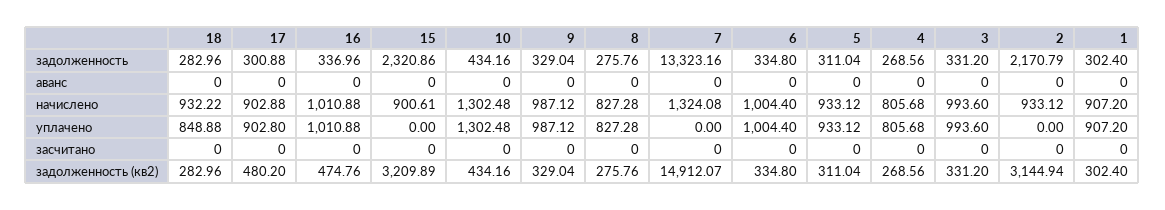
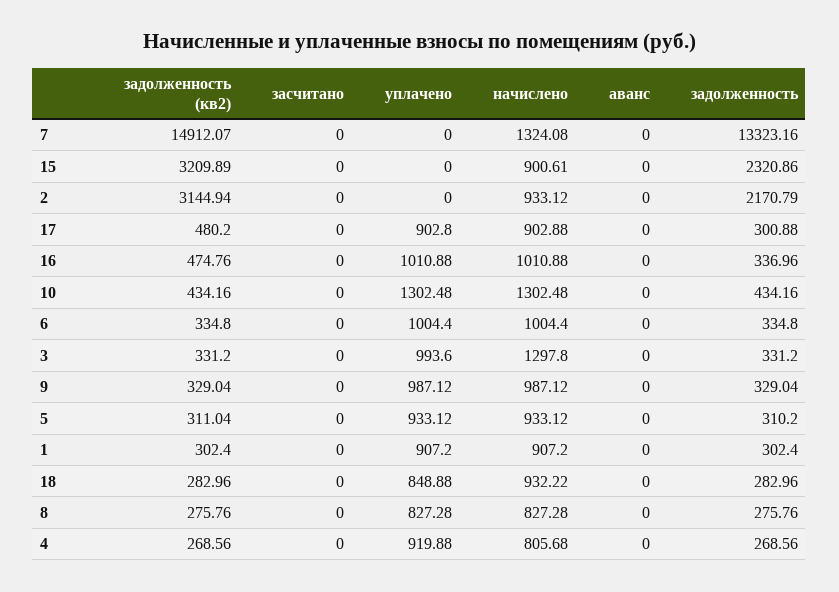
5, задолженность: 311.04 -> 310.2
3, начислено: 993.6 -> 1297.8
4, уплачено: 805.68 -> 919.88

